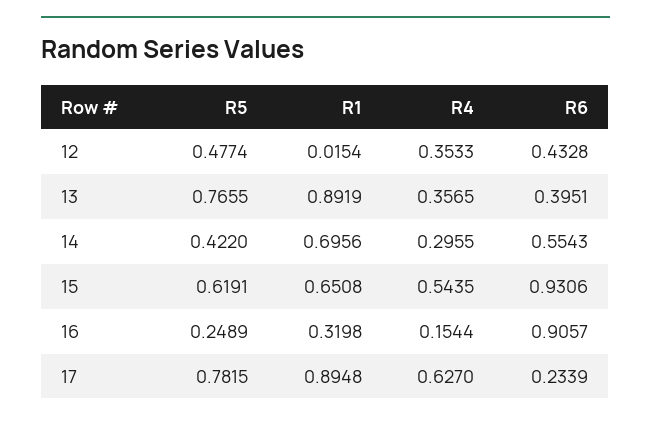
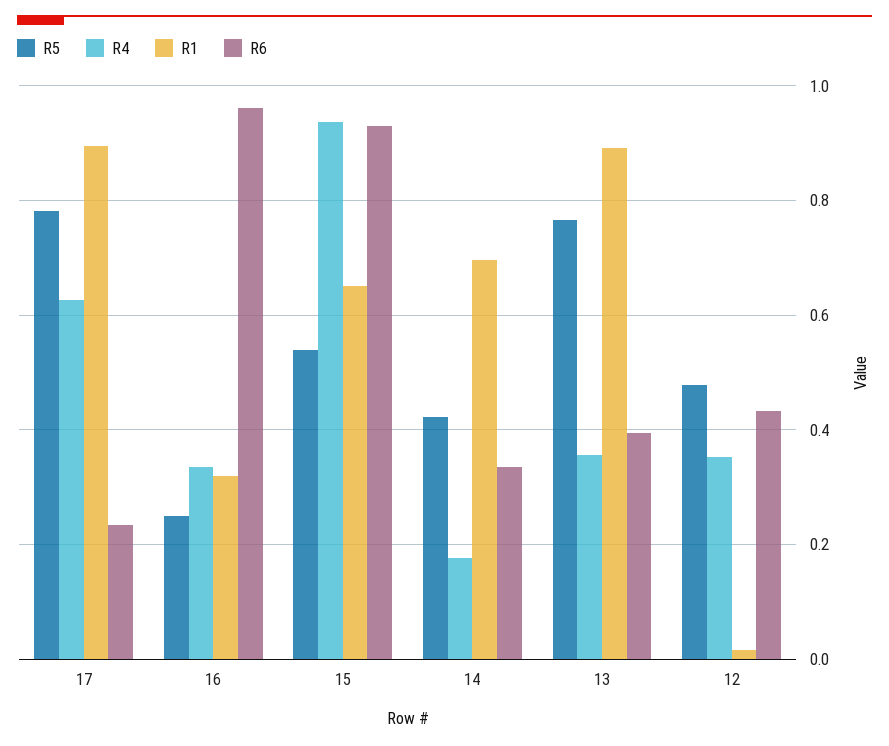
R4, 14: 0.2955 -> 0.18
R6, 14: 0.5543 -> 0.34
R5, 15: 0.6191 -> 0.54
R4, 15: 0.5435 -> 0.94
R4, 16: 0.1544 -> 0.34
R6, 16: 0.9057 -> 0.96

